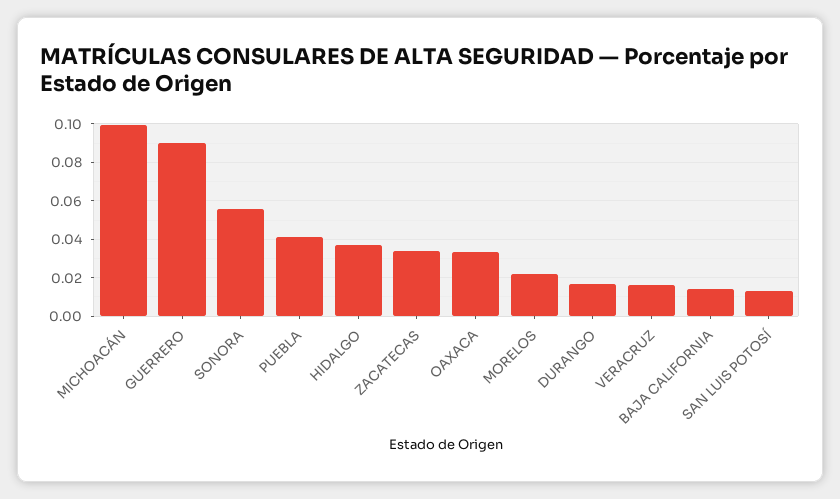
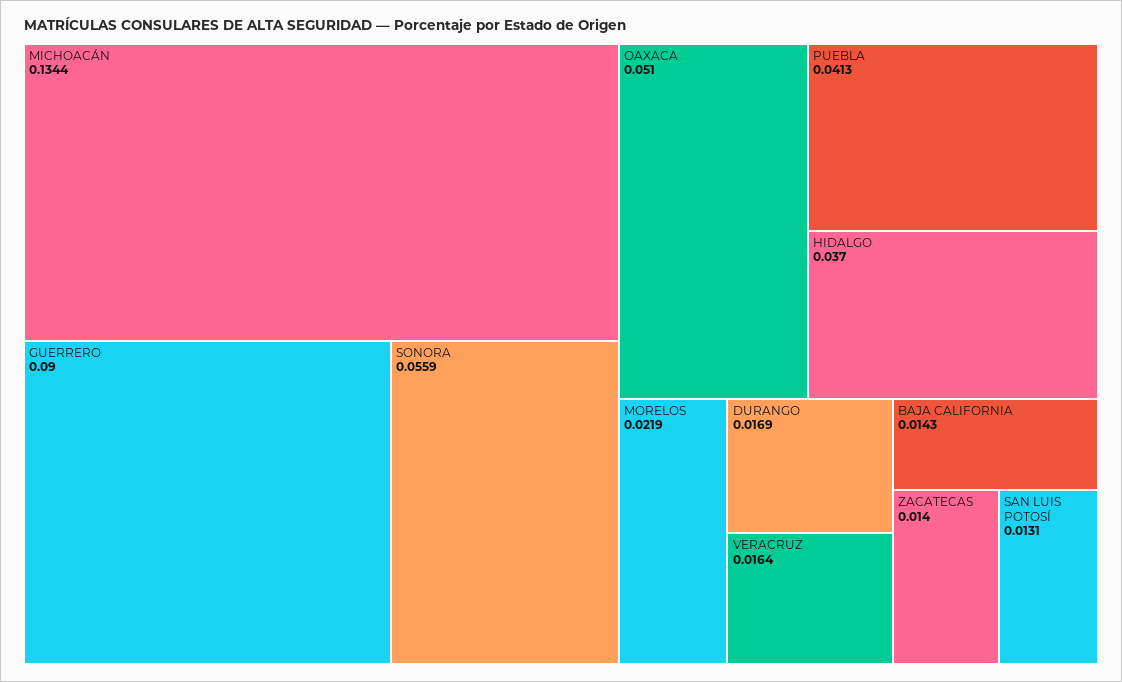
MICHOACÁN: 0.1 -> 0.1344
ZACATECAS: 0.035 -> 0.014
OAXACA: 0.035 -> 0.051

